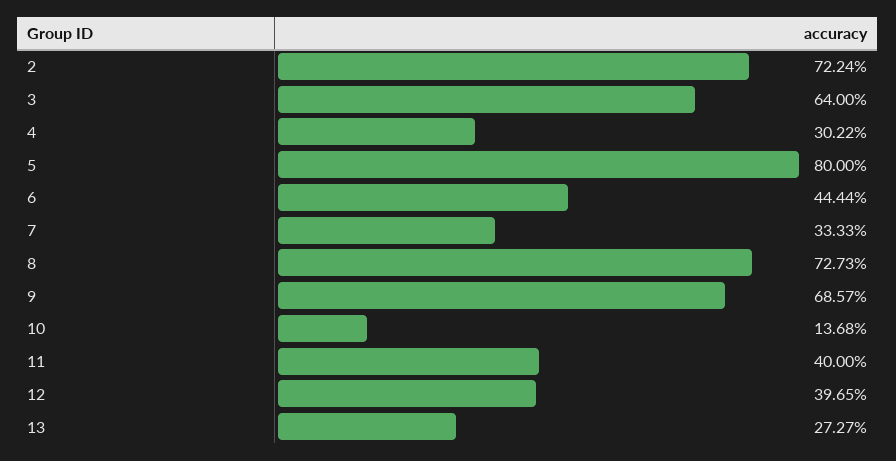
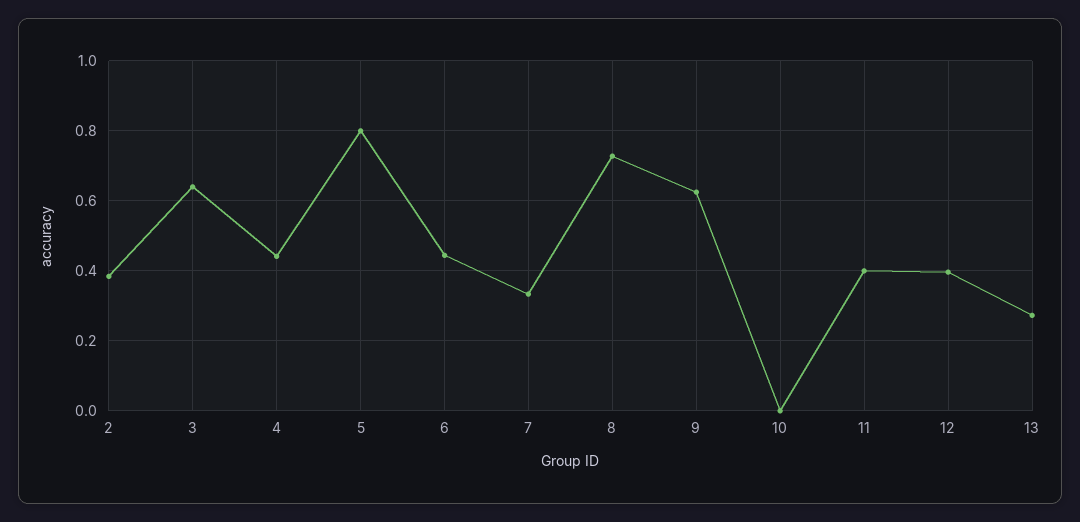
2: 0.7224 -> 0.38
4: 0.3022 -> 0.44
9: 0.6857 -> 0.62
10: 0.1368 -> 0

